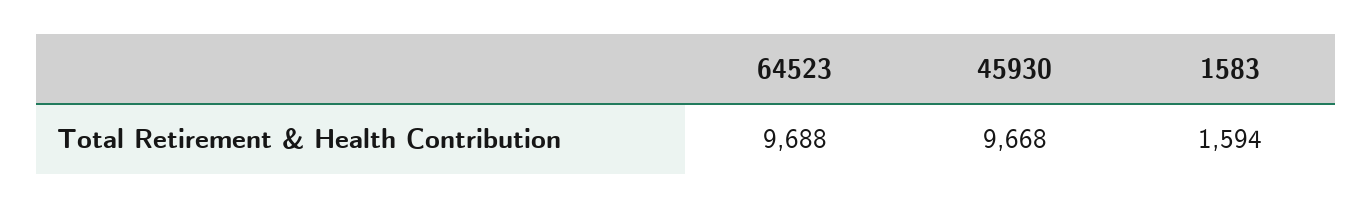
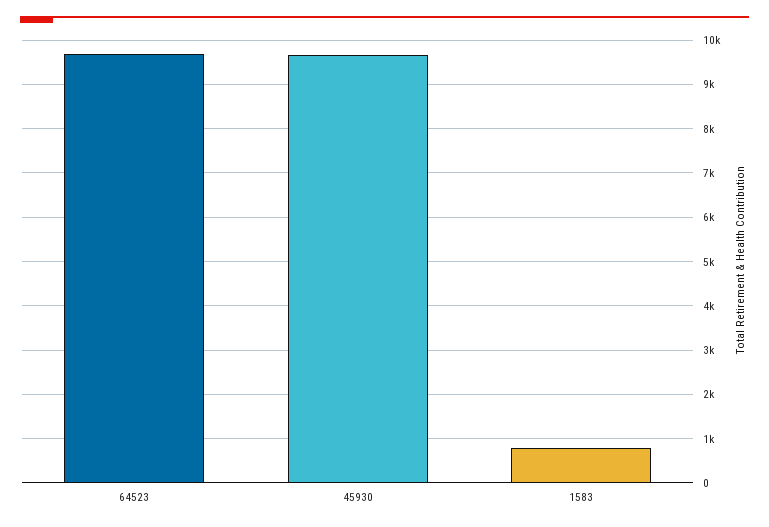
1583: 1594 -> 800

